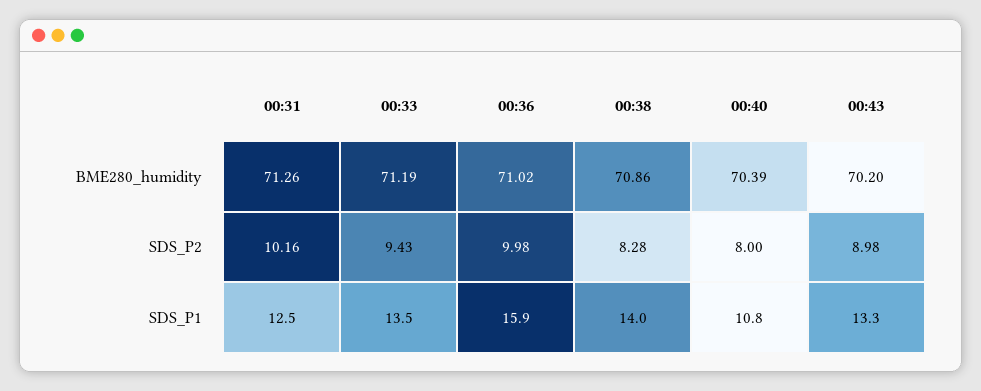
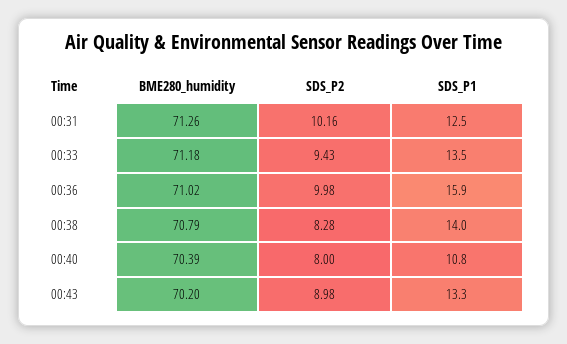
00:33, BME280_humidity: 71.19 -> 71.18
00:38, BME280_humidity: 70.86 -> 70.79

